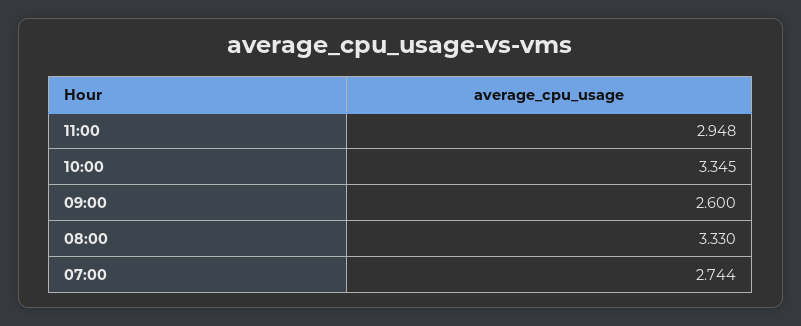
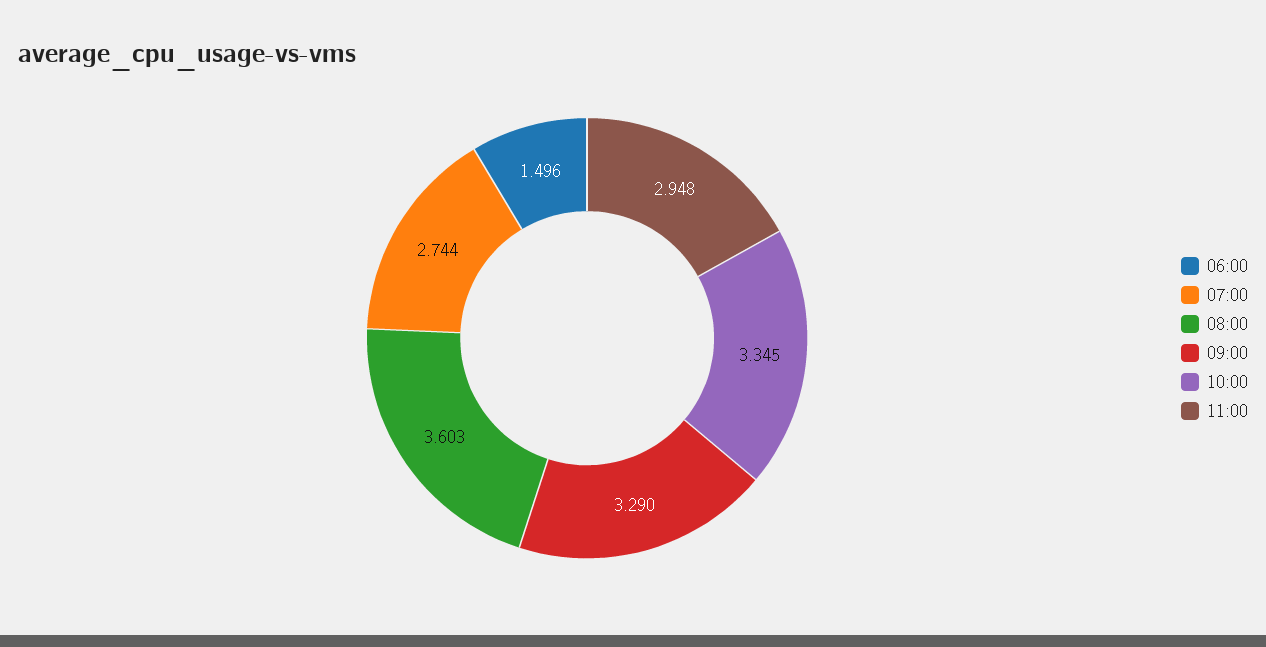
09:00: 2.6 -> 3.29
08:00: 3.33 -> 3.603
06:00: none -> 1.496

